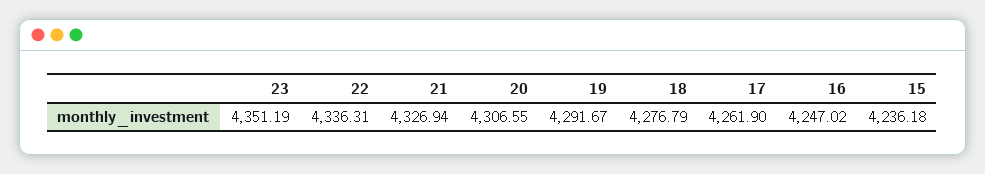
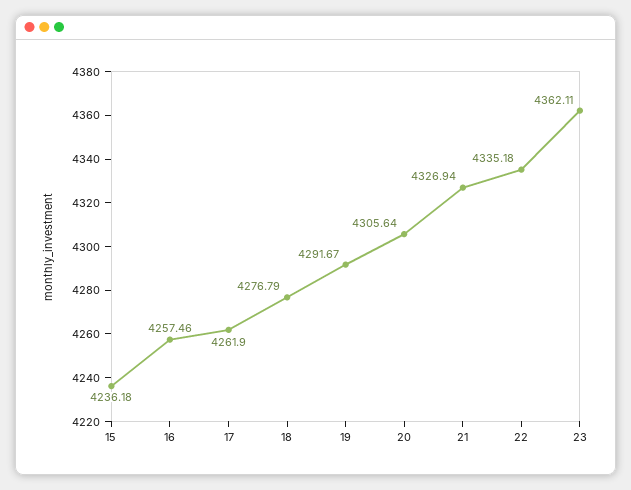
23: 4351.19 -> 4362.11
22: 4336.31 -> 4335.18
20: 4306.55 -> 4305.64
16: 4247.02 -> 4257.46

